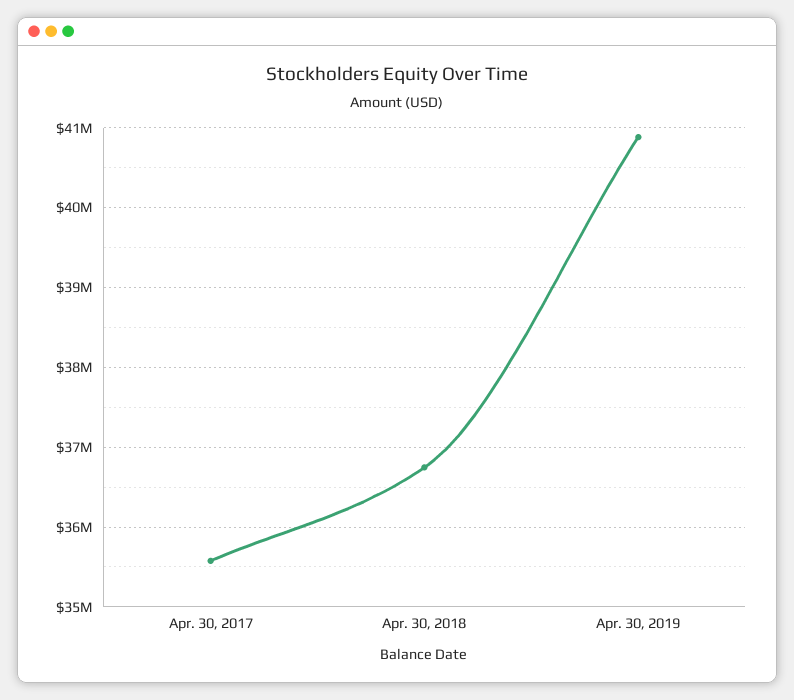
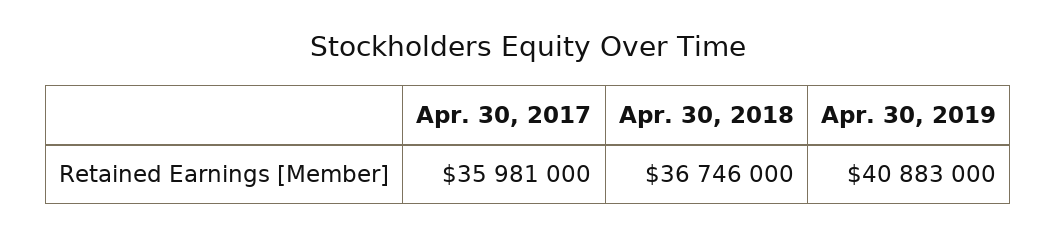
Apr. 30, 2017: 35600000 -> 35981000

